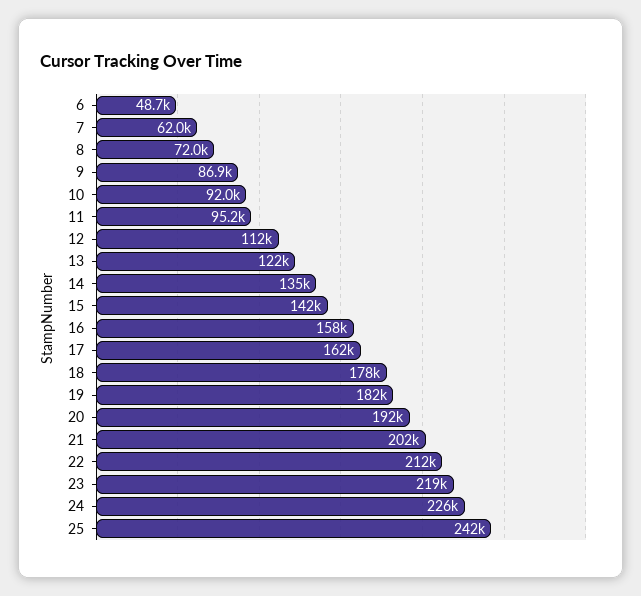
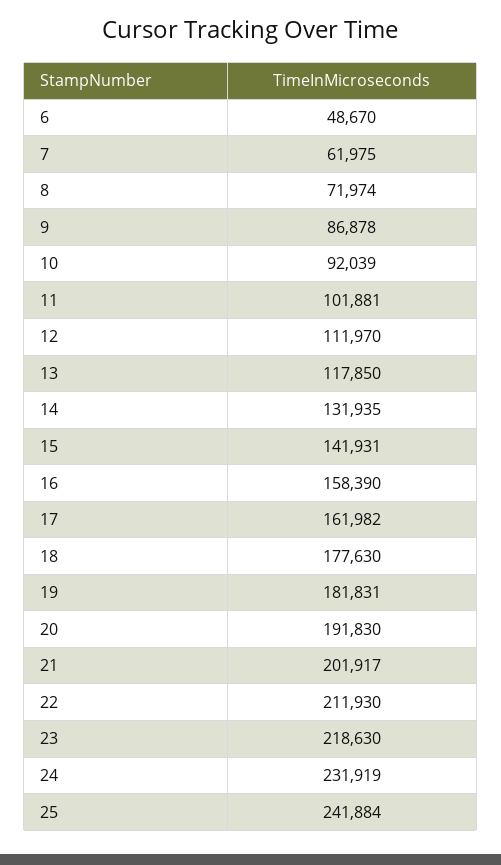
11: 95200 -> 101881
13: 122000 -> 117850
14: 135000 -> 131935
24: 226000 -> 231919

